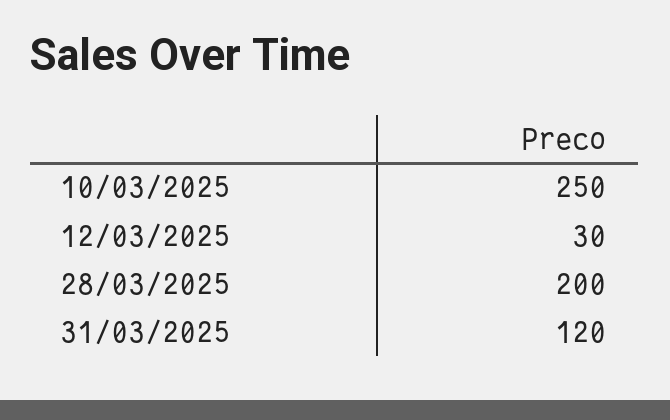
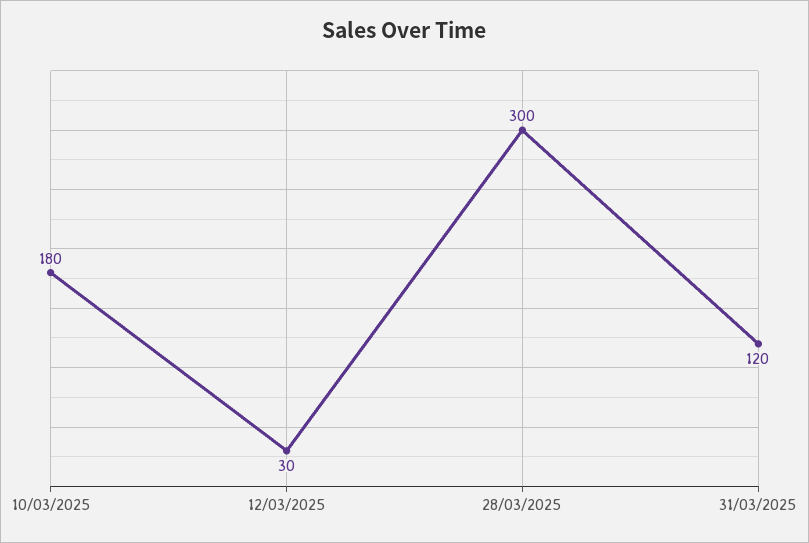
10/03/2025: 250 -> 180
28/03/2025: 200 -> 300

